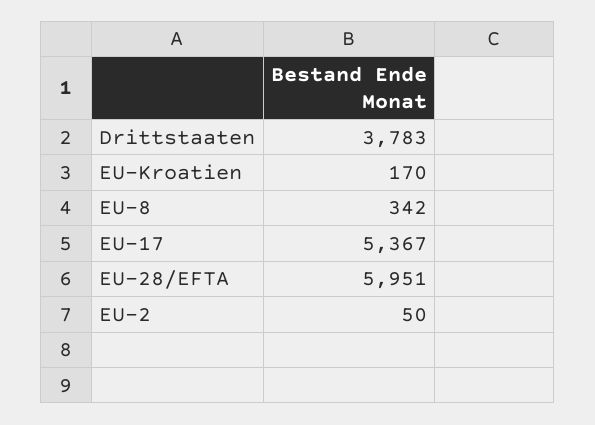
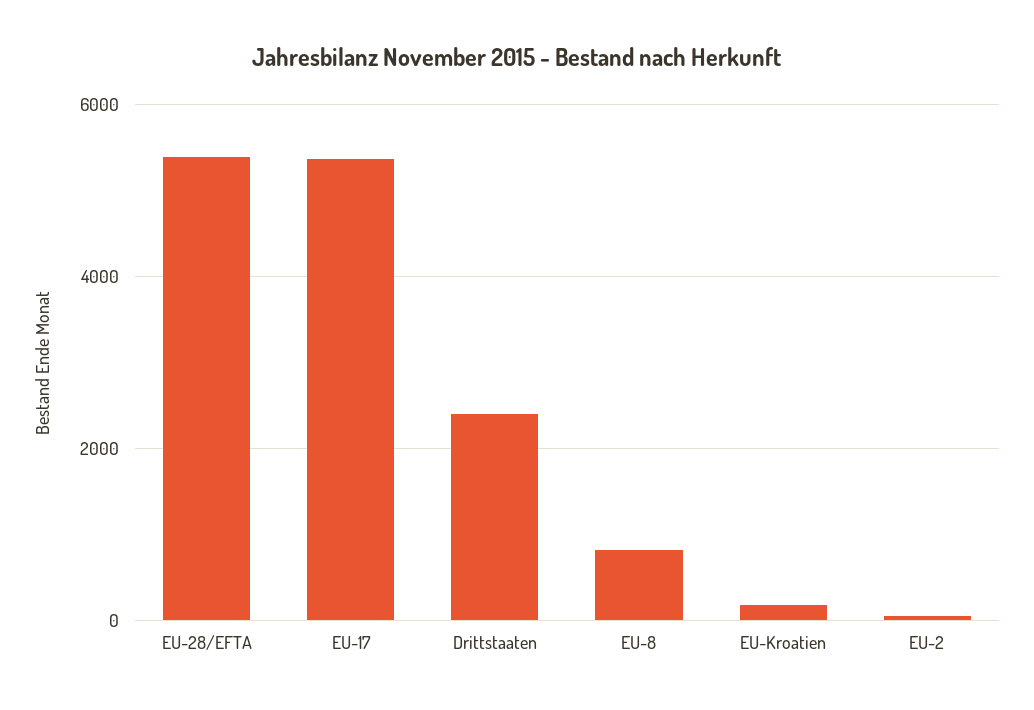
Drittstaaten: 3783 -> 2400
EU-8: 342 -> 800
EU-28/EFTA: 5951 -> 5400

